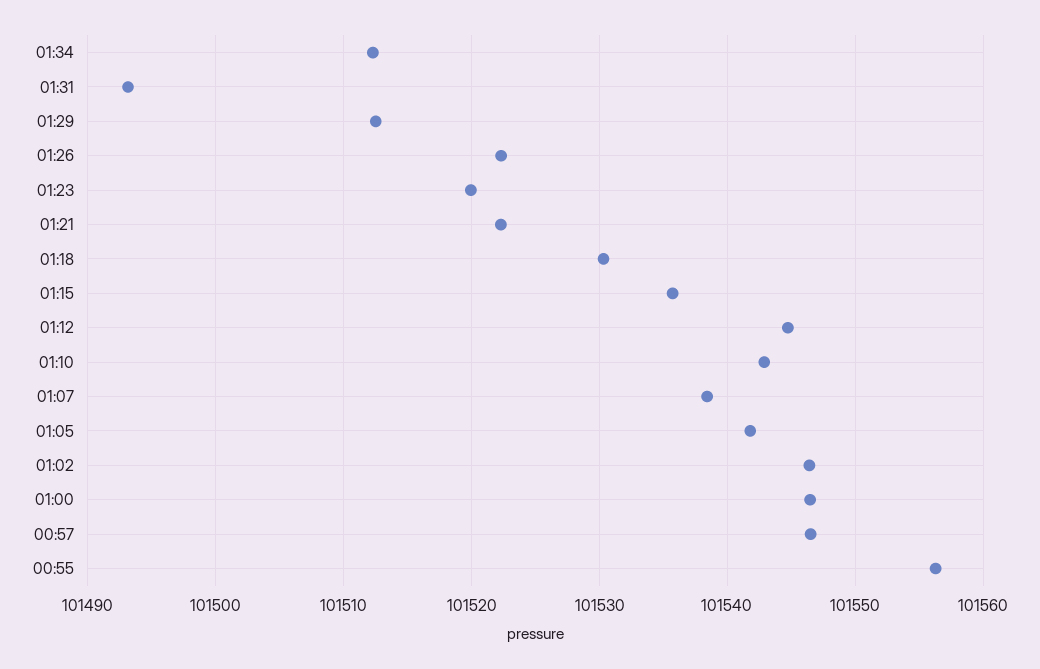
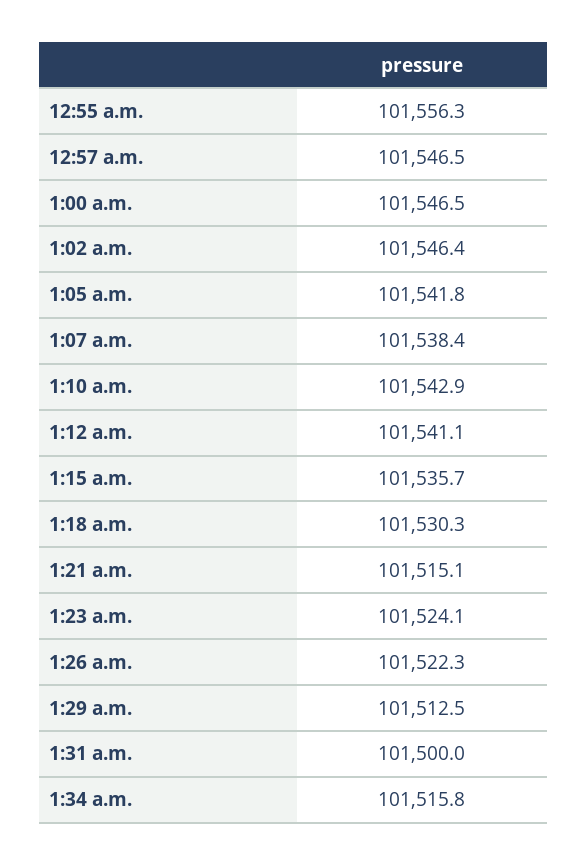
01:34: 101512 -> 101515.8
01:31: 101493 -> 101500
01:23: 101520 -> 101524.1
01:21: 101522 -> 101515.1
01:12: 101545 -> 101541.1

